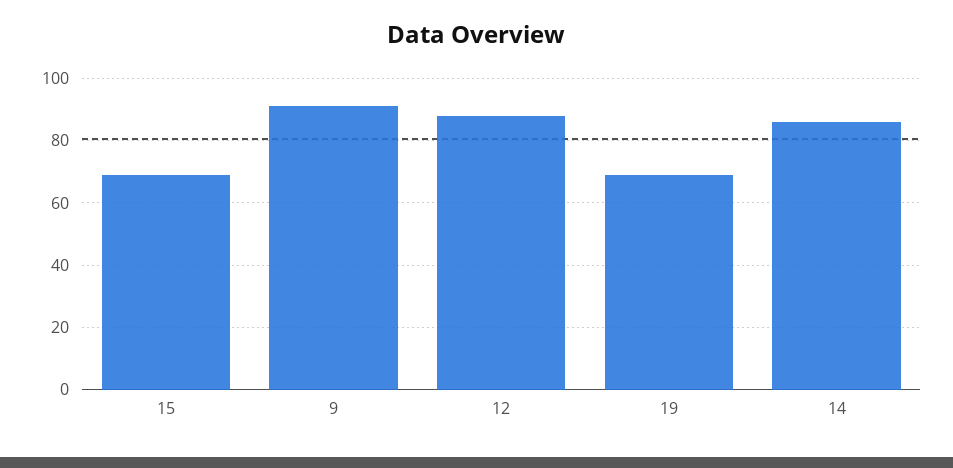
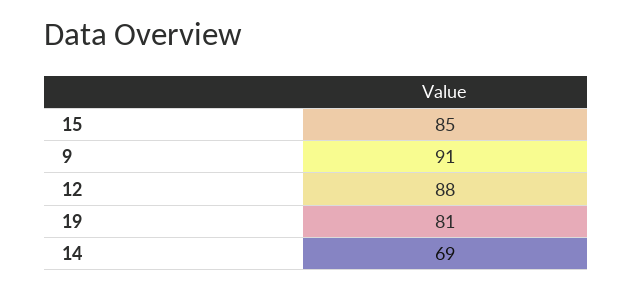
15: 70 -> 85
19: 70 -> 81
14: 85 -> 69

